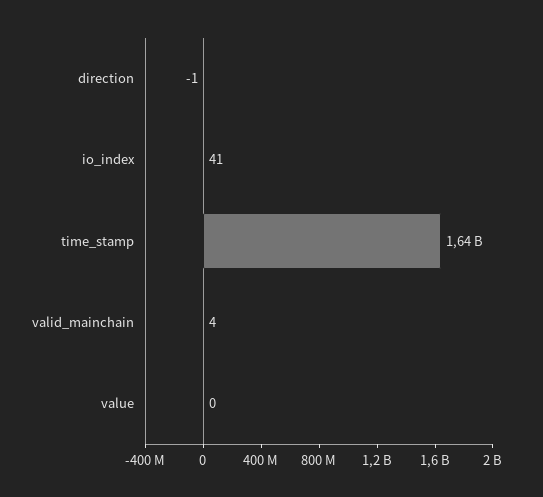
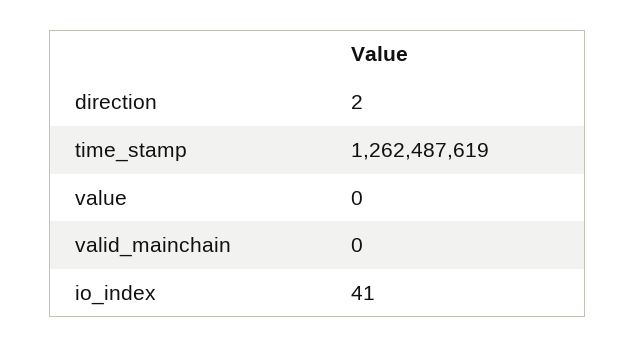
direction: -1 -> 2
time_stamp: 1640000000 -> 1262487619
valid_mainchain: 4 -> 0

